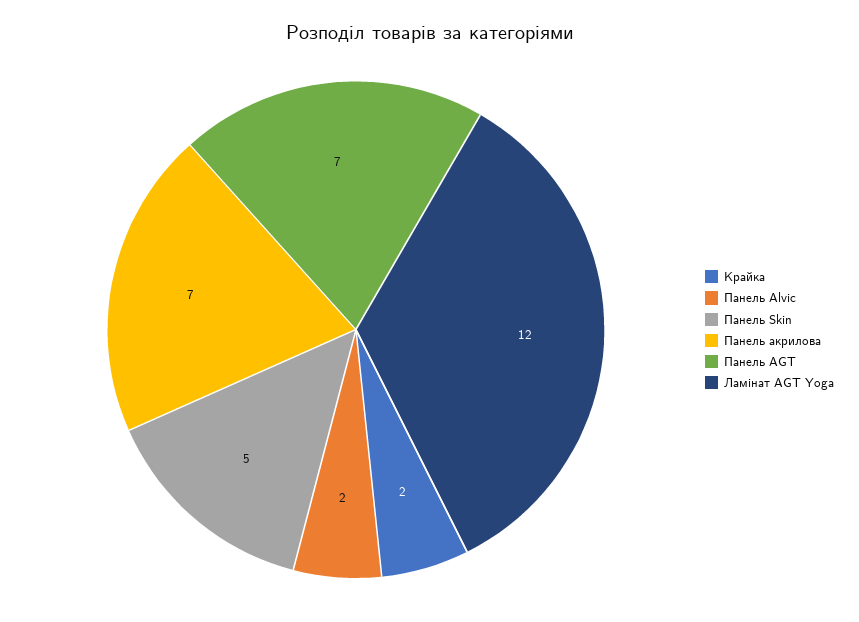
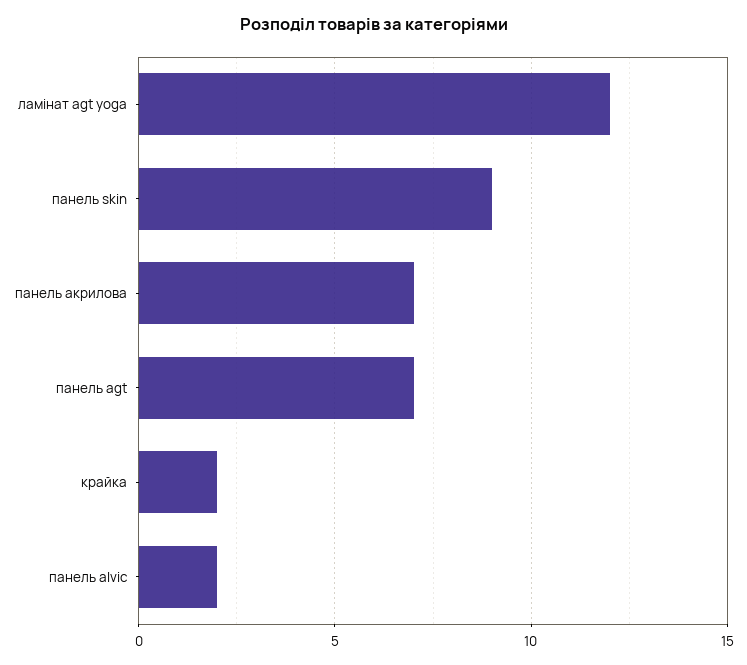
Панель Skin: 5 -> 9

